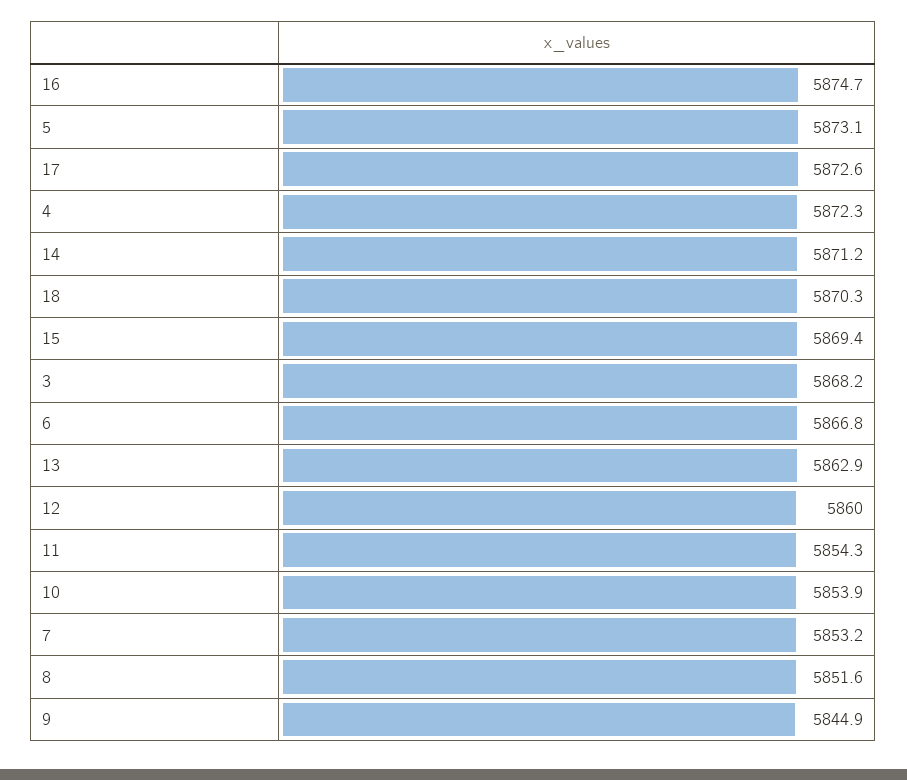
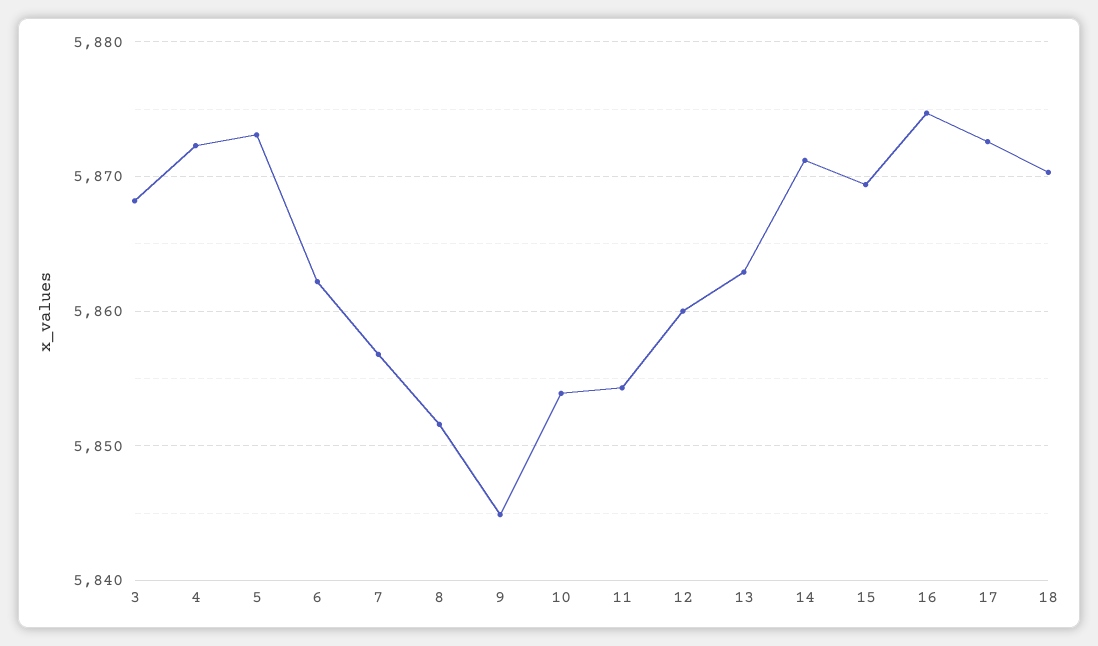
6: 5866.8 -> 5862
7: 5853.2 -> 5857

